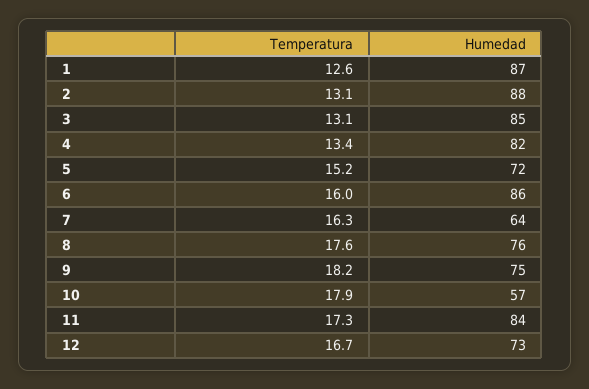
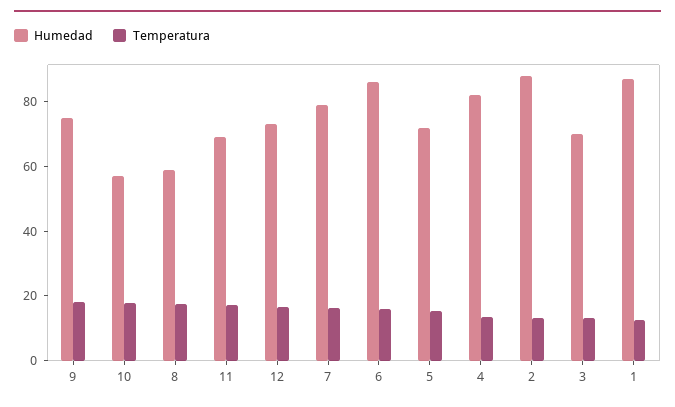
Humedad, 3: 85 -> 70
Humedad, 7: 64 -> 80
Humedad, 8: 76 -> 60
Humedad, 11: 84 -> 70

